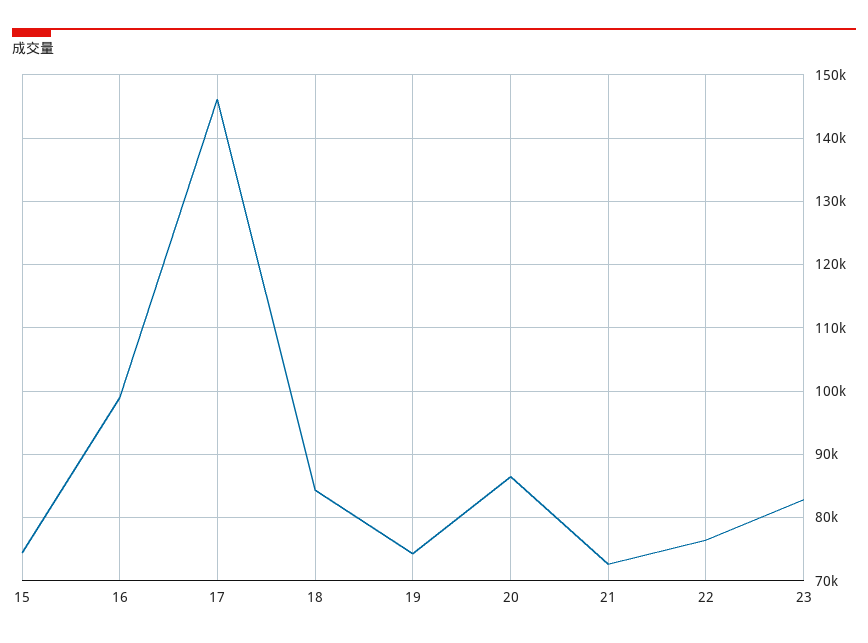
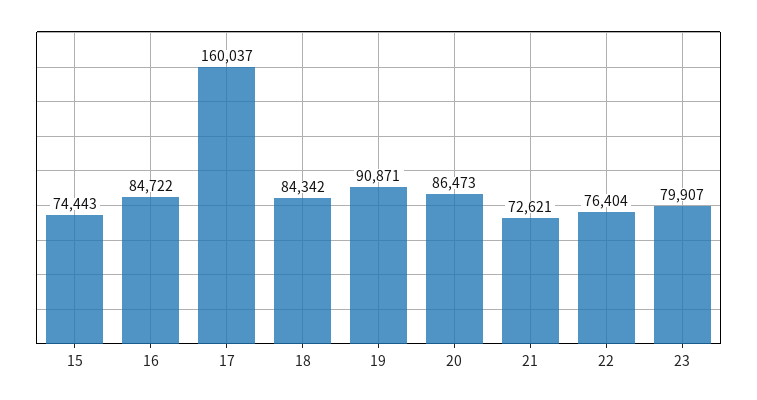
16: 99000 -> 84722
17: 146000 -> 160037
19: 74000 -> 90871
23: 83000 -> 79907

